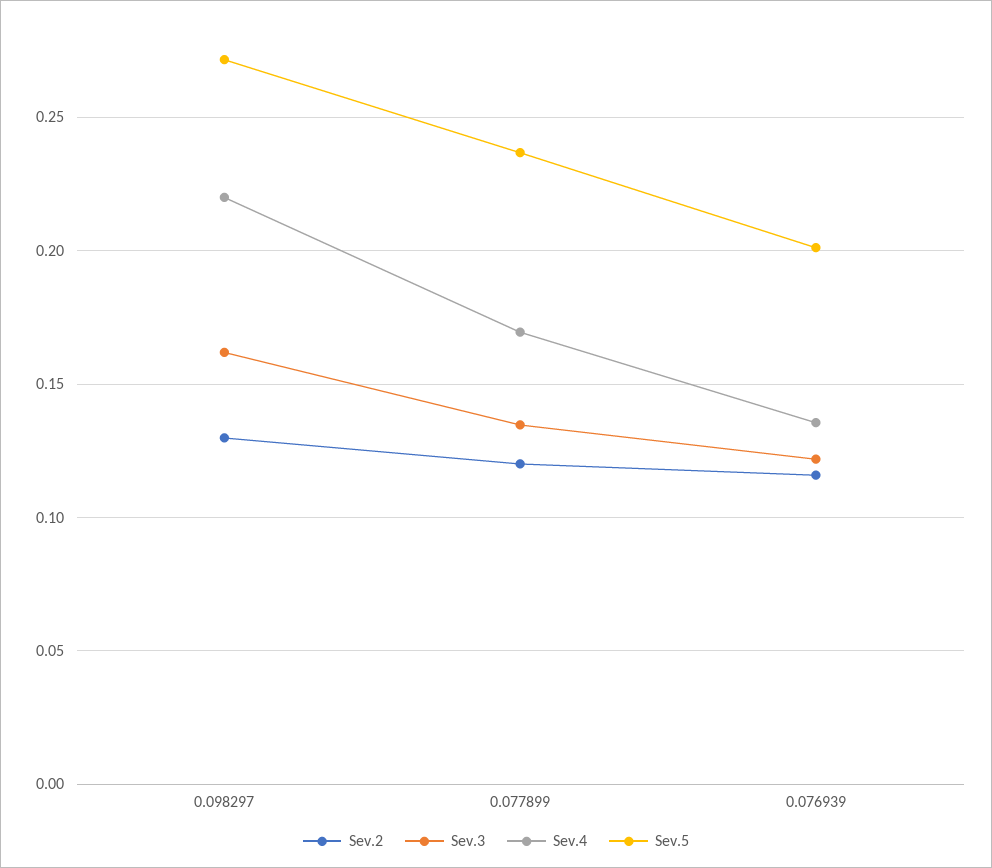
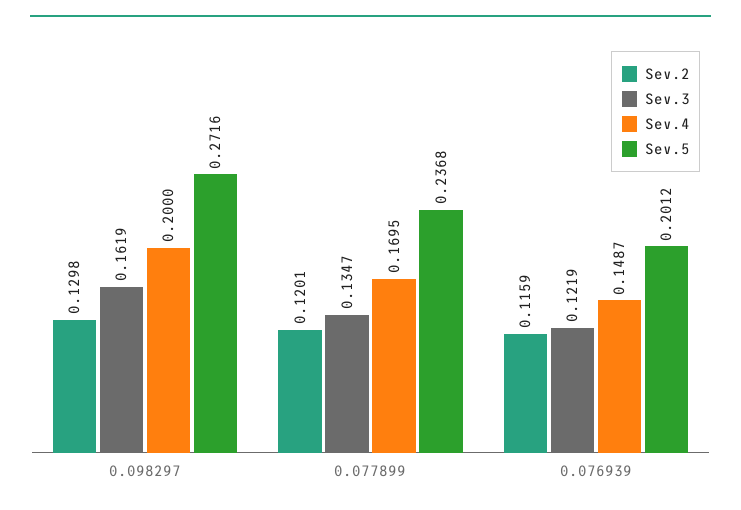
Sev.4, 0.098297: 0.22 -> 0.2
Sev.4, 0.076939: 0.135 -> 0.1487

